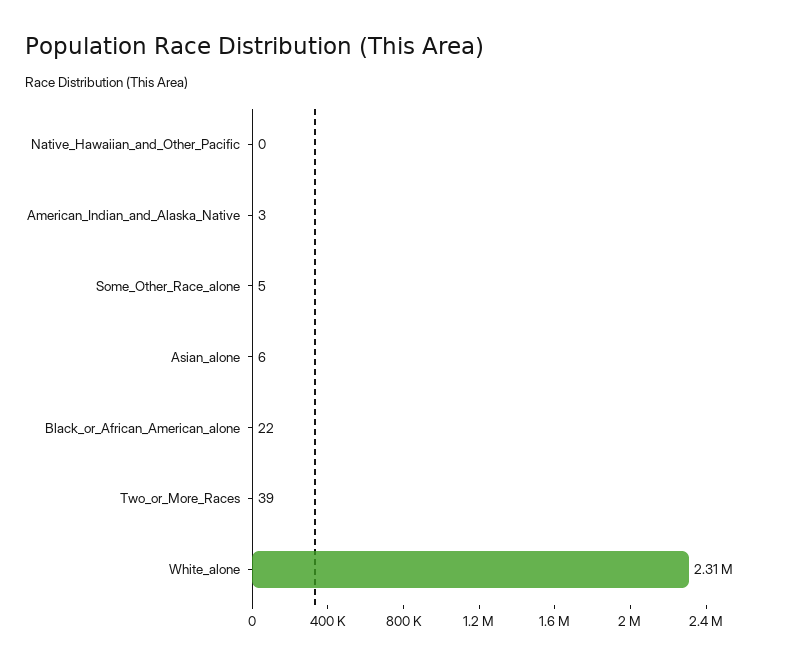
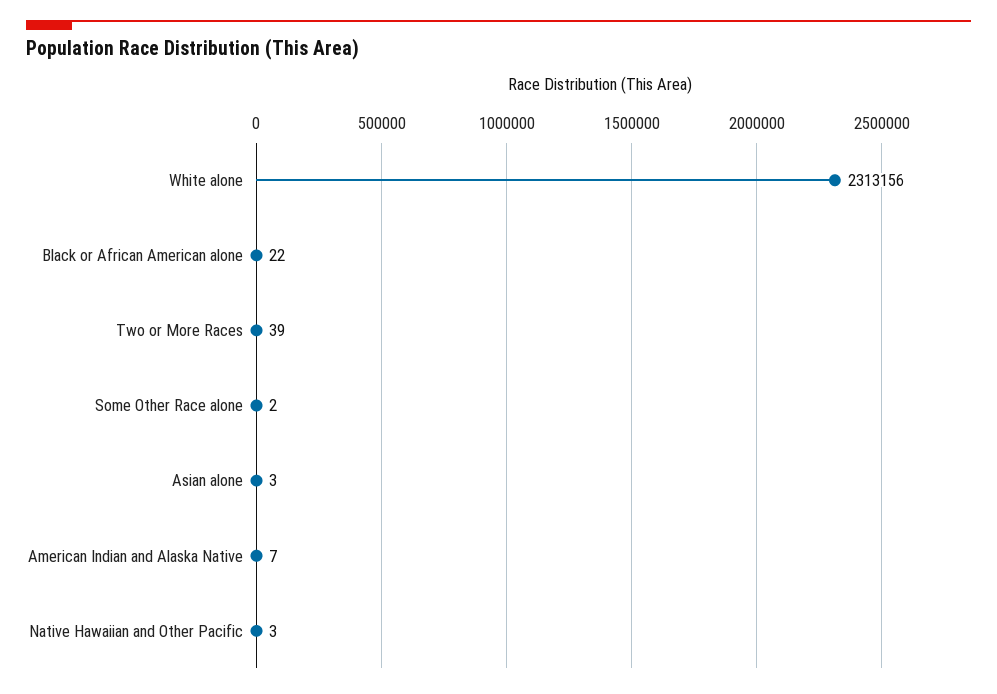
Native_Hawaiian_and_Other_Pacific: 0 -> 3
American_Indian_and_Alaska_Native: 3 -> 7
Some_Other_Race_alone: 5 -> 2
Asian_alone: 6 -> 3

